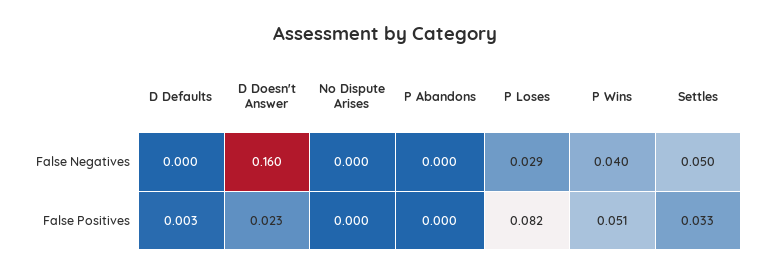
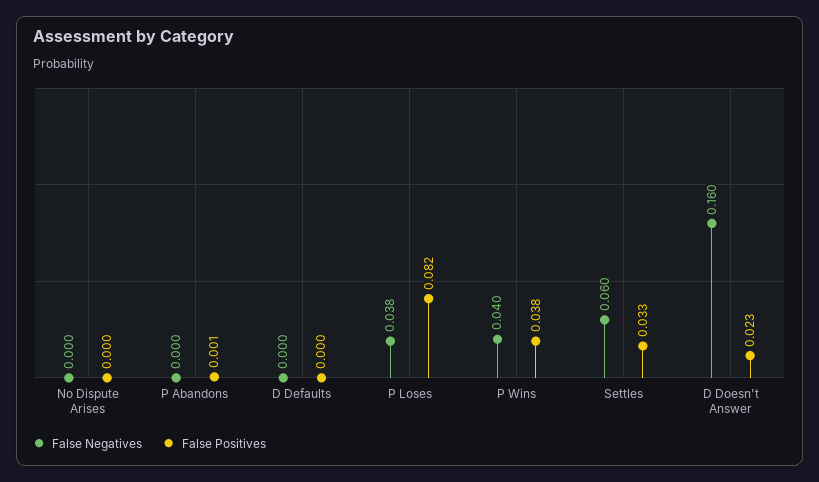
False Negatives, P Loses: 0.029 -> 0.038
False Negatives, Settles: 0.05 -> 0.06
False Positives, D Defaults: 0.003 -> 0
False Positives, P Abandons: 0 -> 0.001
False Positives, P Wins: 0.051 -> 0.038

